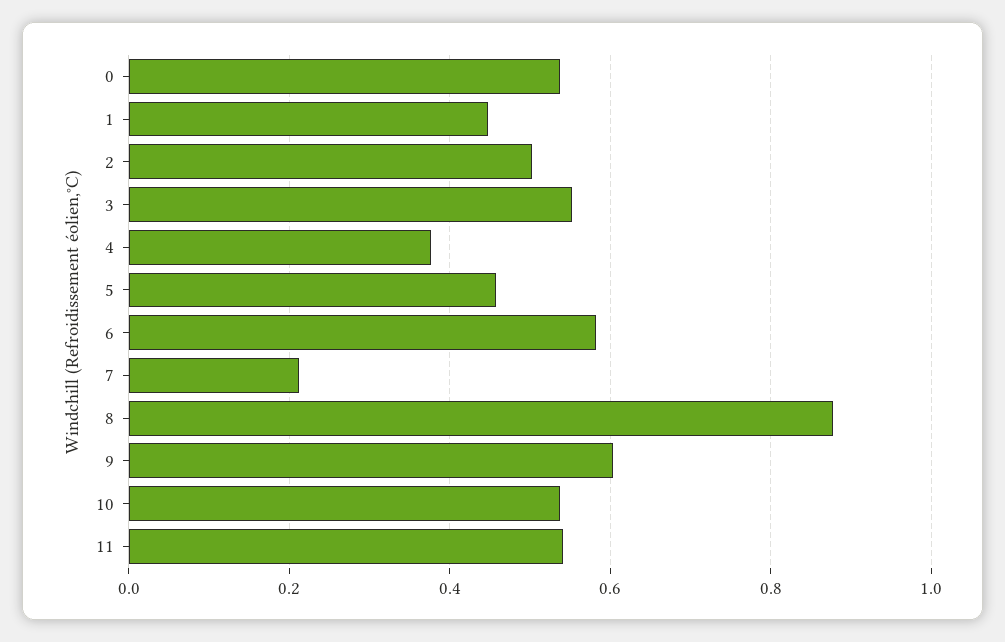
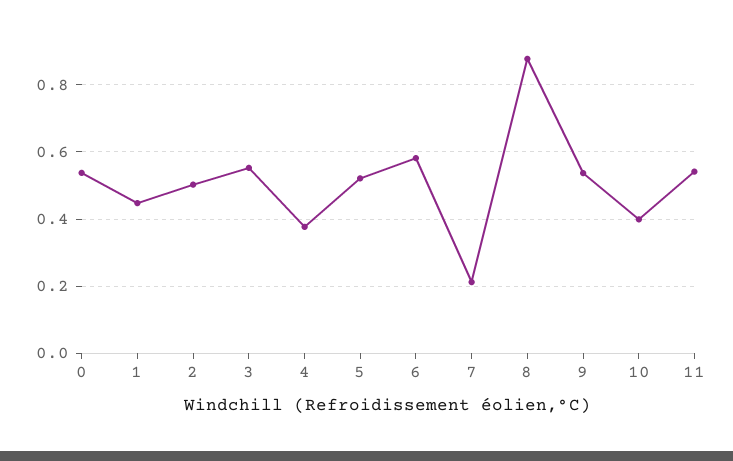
5: 0.46 -> 0.52
9: 0.6 -> 0.54
10: 0.54 -> 0.4

